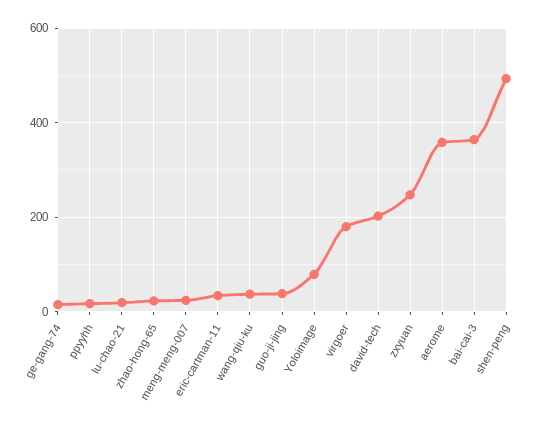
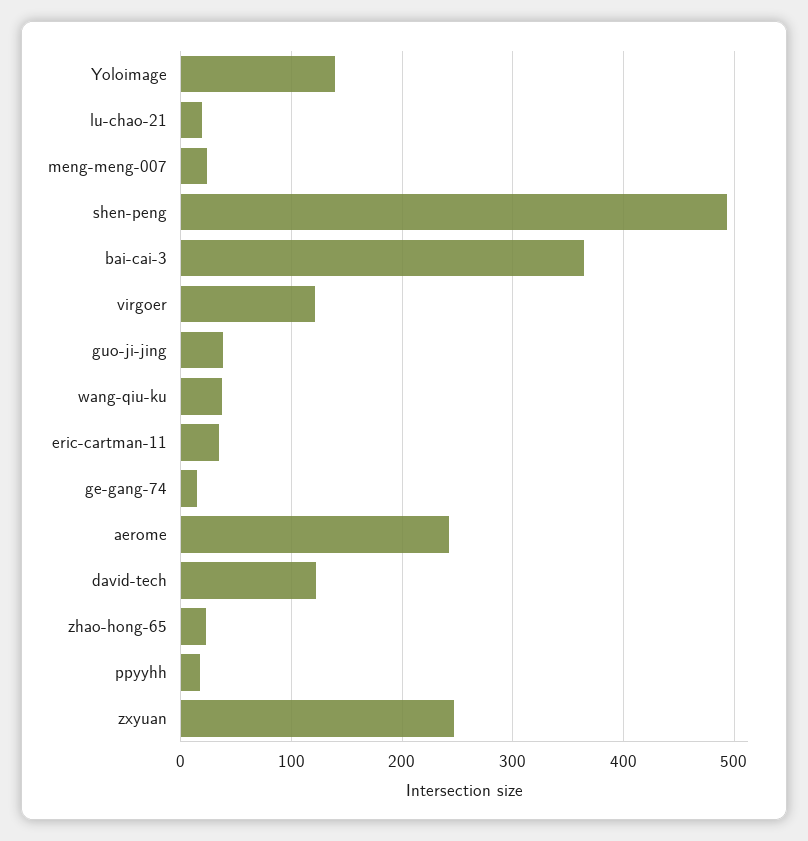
Yoloimage: 80 -> 140
virgoer: 180 -> 120
david-tech: 200 -> 120
aerome: 360 -> 240

